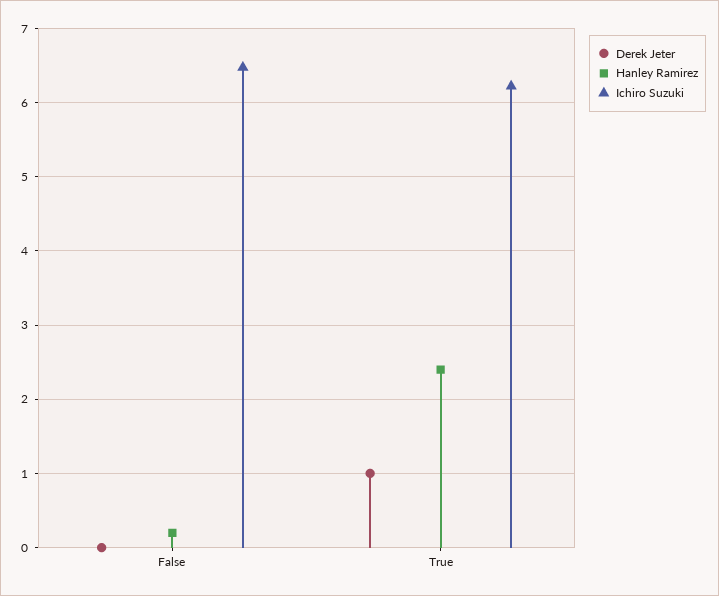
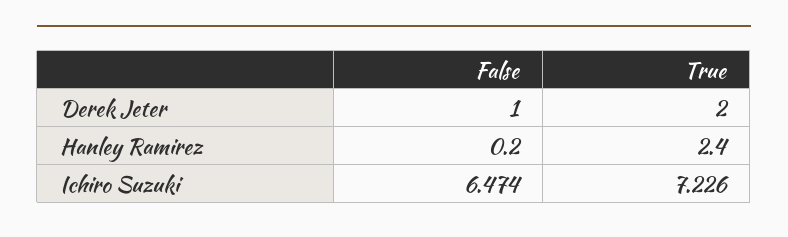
Derek Jeter, False: 0 -> 1
Derek Jeter, True: 1 -> 2
Ichiro Suzuki, True: 6.2 -> 7.226

